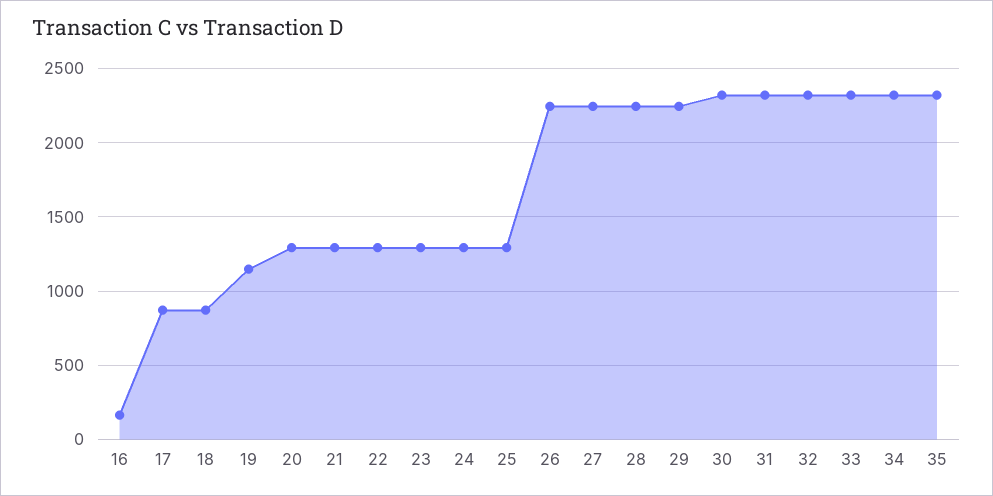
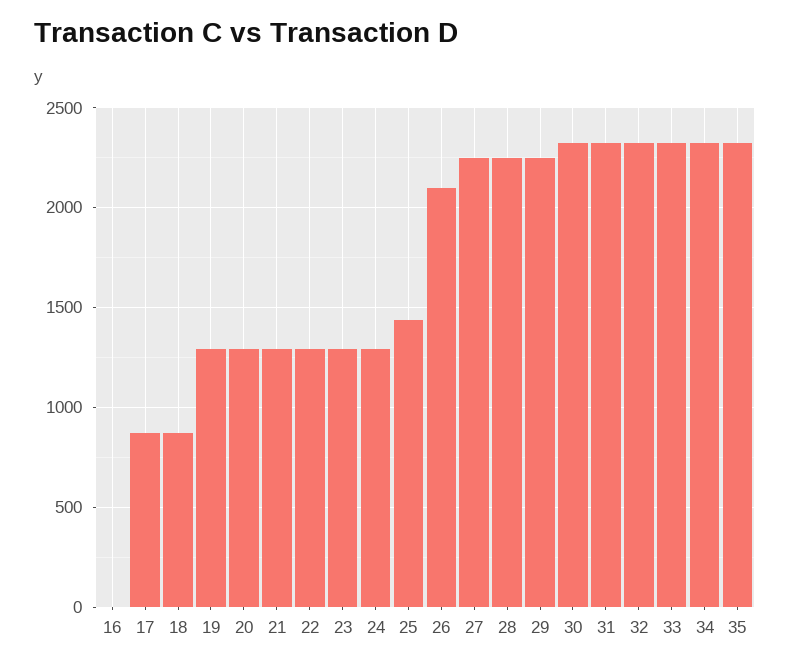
16: 150 -> 0
19: 1150 -> 1300
25: 1300 -> 1450
26: 2250 -> 2100

